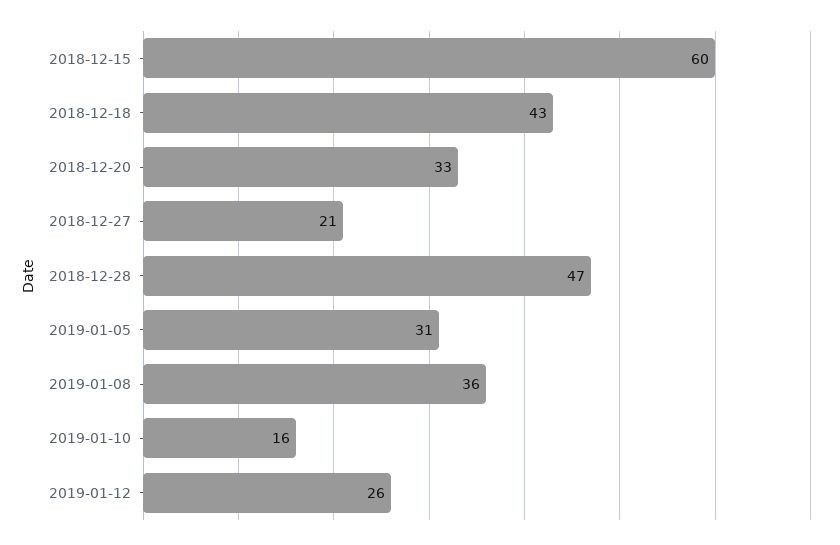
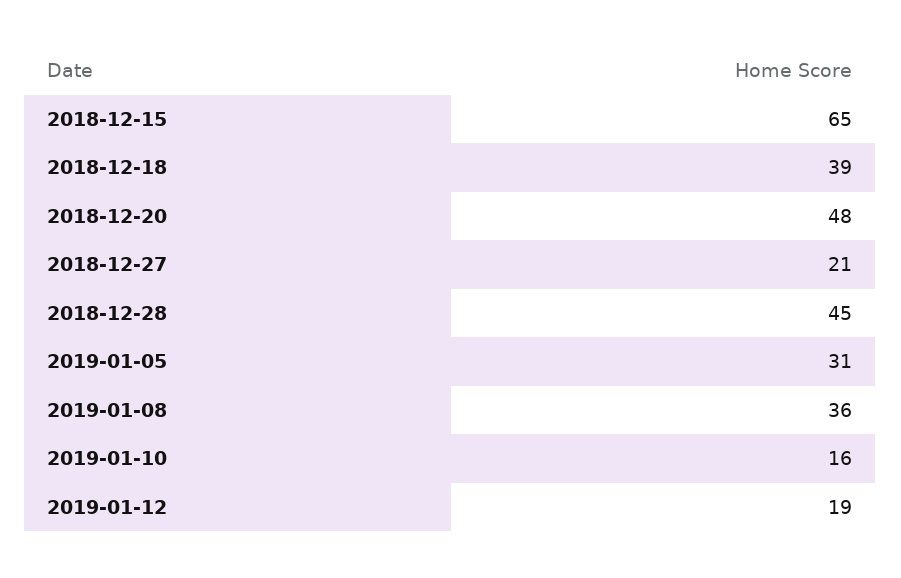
2018-12-15: 60 -> 65
2018-12-18: 43 -> 39
2018-12-20: 33 -> 48
2018-12-28: 47 -> 45
2019-01-12: 26 -> 19

